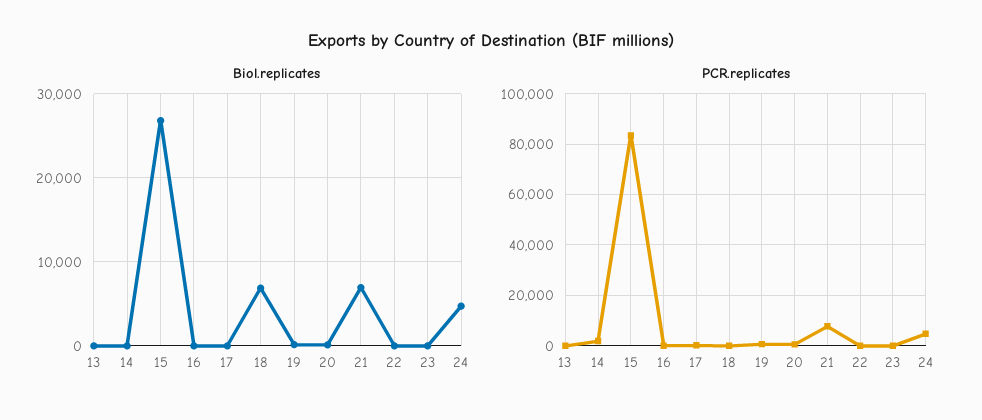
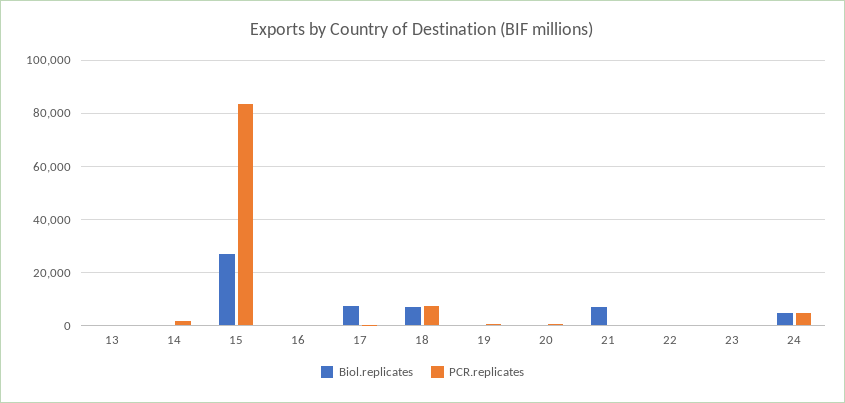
Biol.replicates, 17: 0 -> 7500
PCR.replicates, 18: 0 -> 7500
PCR.replicates, 21: 7500 -> 0

